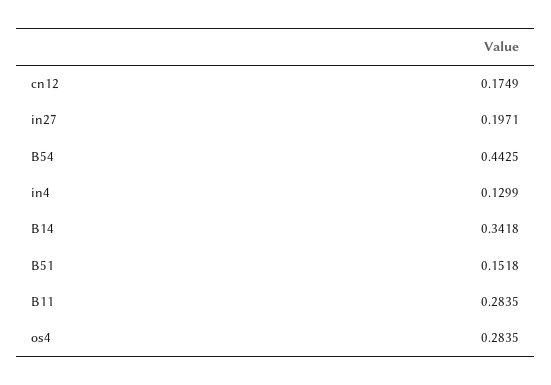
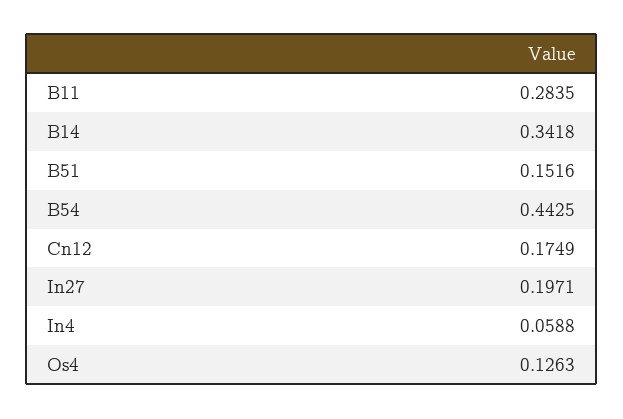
in4: 0.1299 -> 0.0588
B51: 0.1518 -> 0.1516
os4: 0.2835 -> 0.1263

